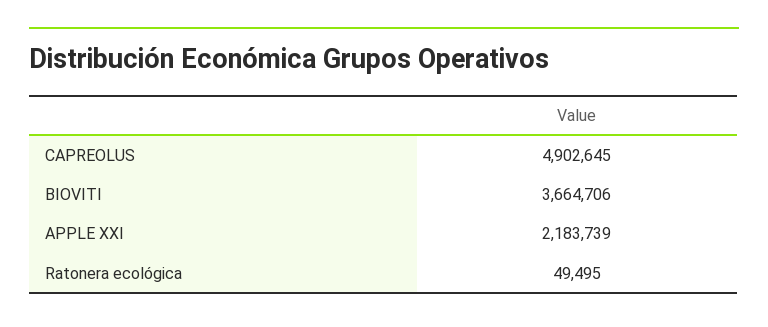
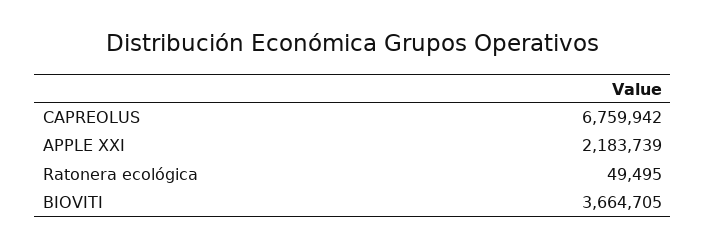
CAPREOLUS: 4902645 -> 6759942
BIOVITI: 3664706 -> 3664705

